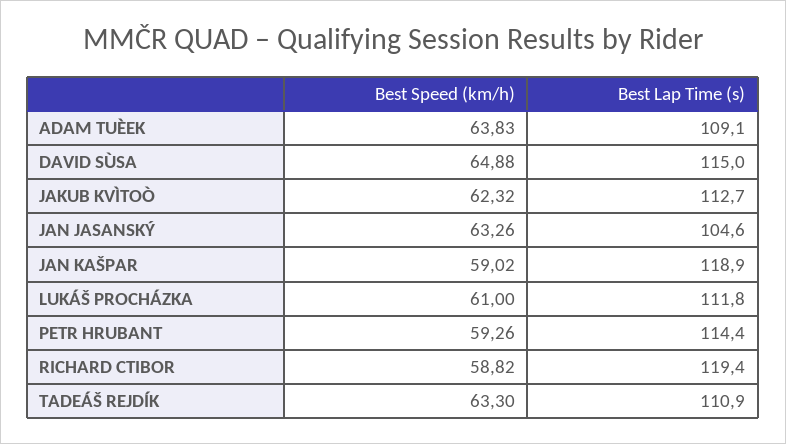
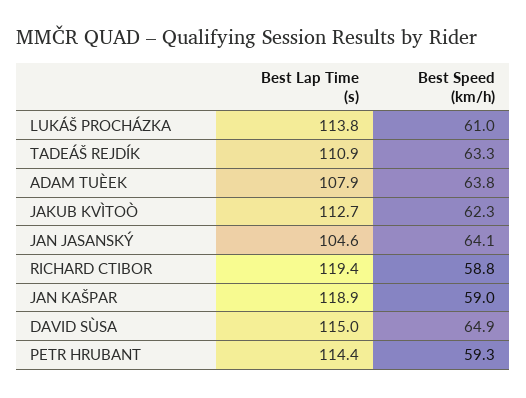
Best Lap Time (s), ADAM TUÈEK: 109.1 -> 107.9
Best Speed (km/h), JAN JASANSKÝ: 63.26 -> 64.1
Best Lap Time (s), LUKÁŠ PROCHÁZKA: 111.8 -> 113.8

